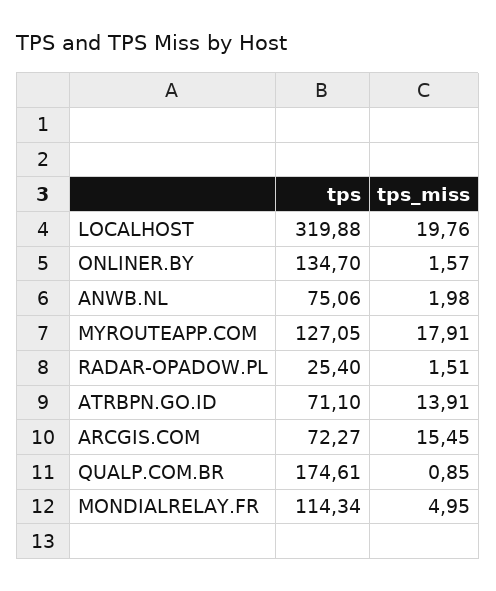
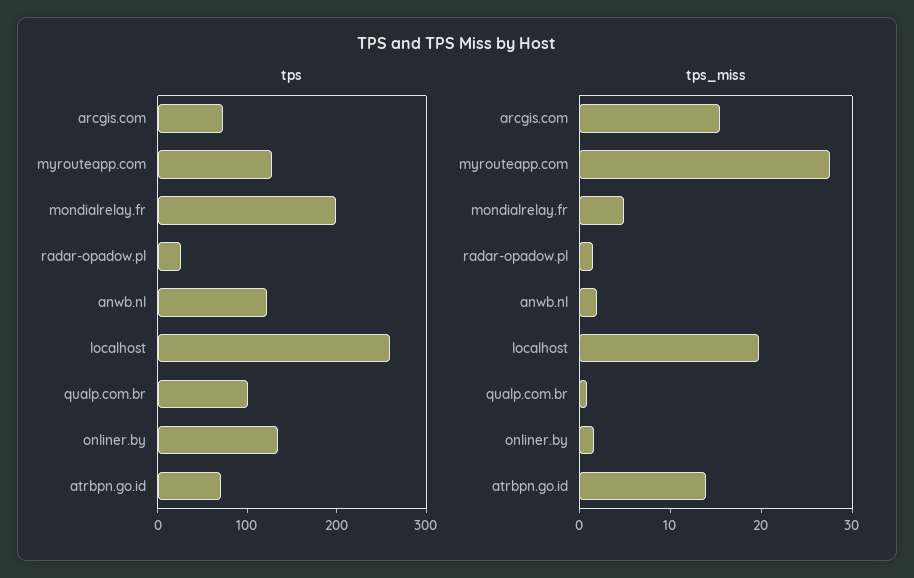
tps, LOCALHOST: 319.88 -> 260
tps, ANWB.NL: 75.06 -> 120
tps_miss, MYROUTEAPP.COM: 17.91 -> 28
tps, QUALP.COM.BR: 174.61 -> 100
tps, MONDIALRELAY.FR: 114.34 -> 200

